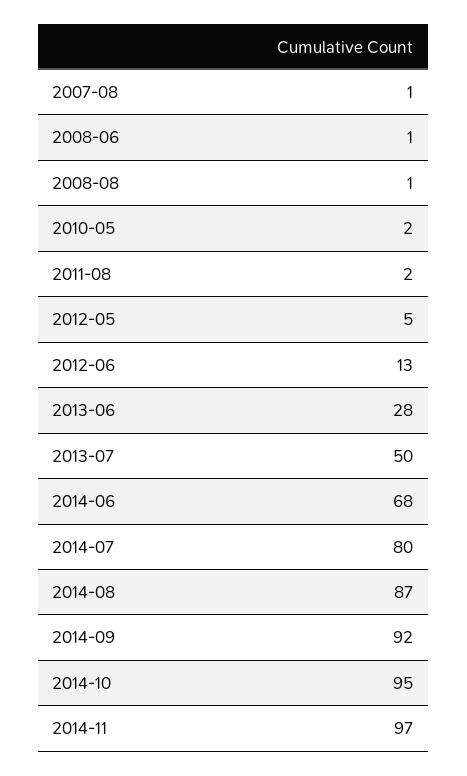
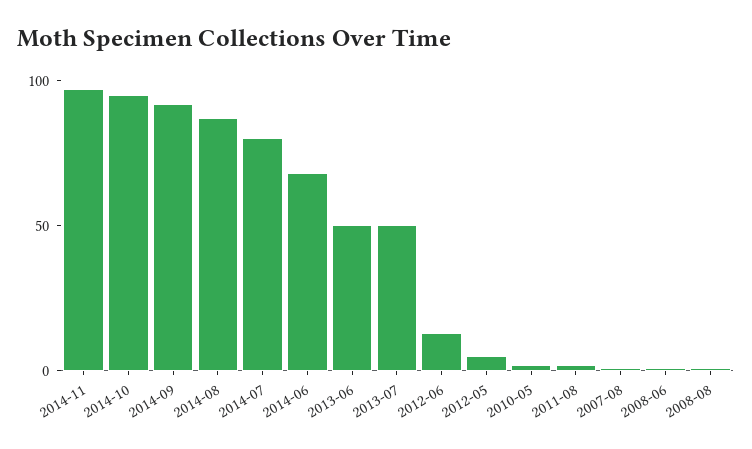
2013-06: 28 -> 50

